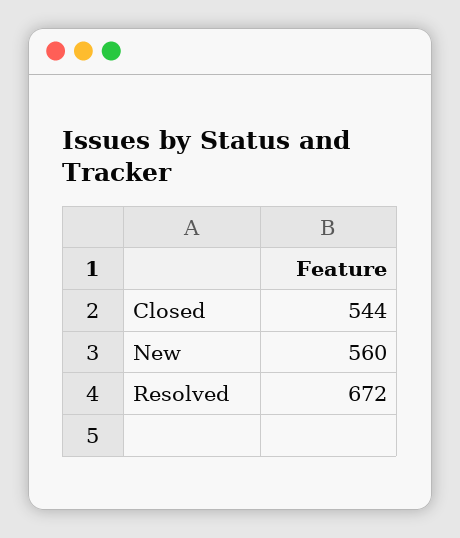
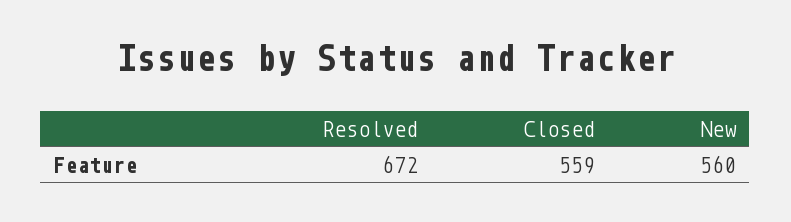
Closed: 544 -> 559

